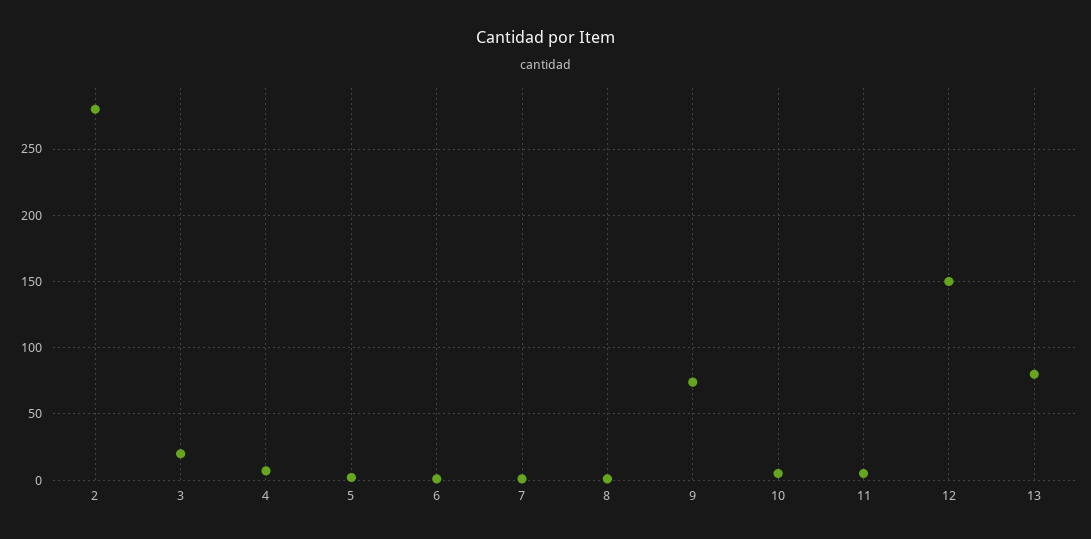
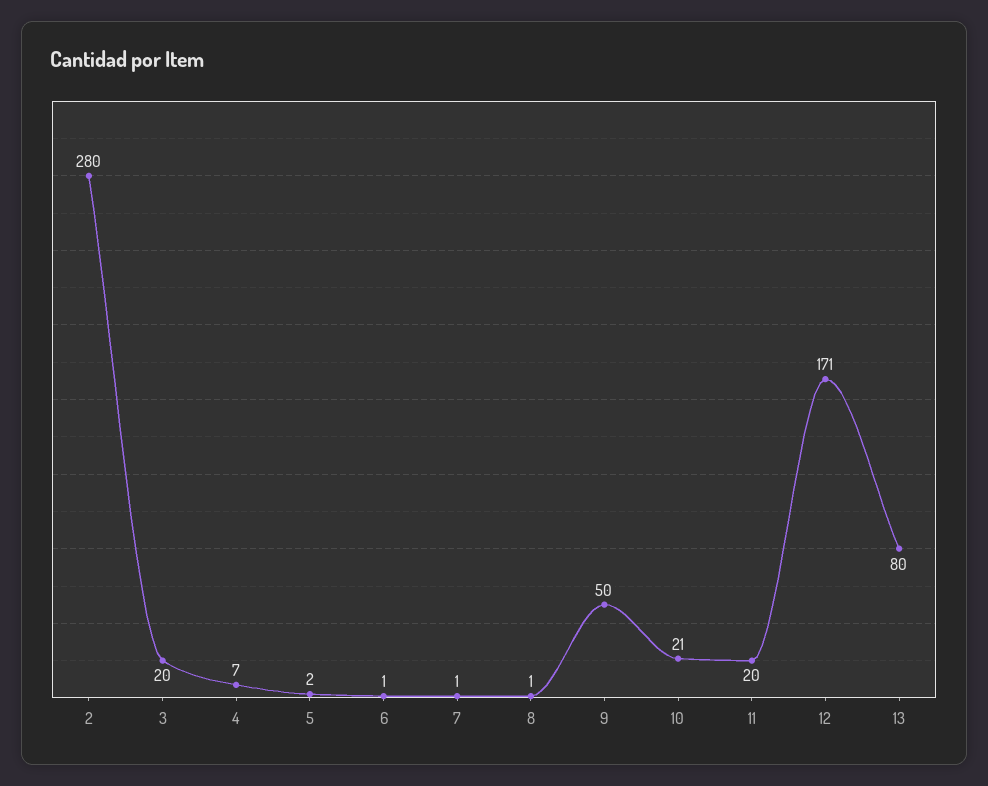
9: 75 -> 50
10: 5 -> 21
11: 5 -> 20
12: 150 -> 171

